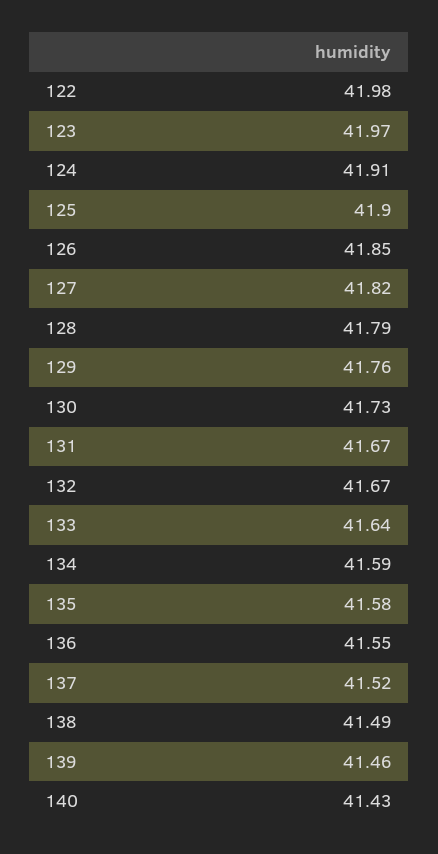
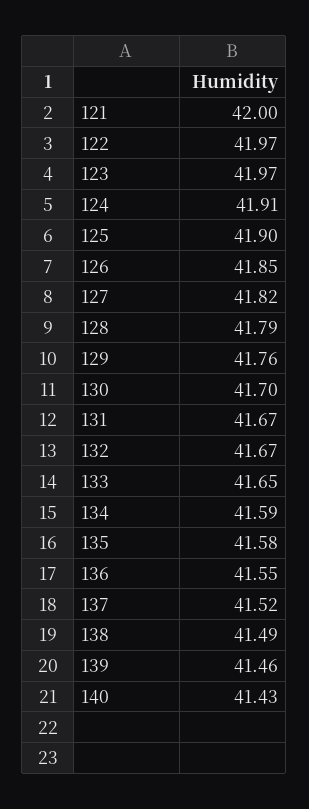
122: 41.98 -> 41.97
130: 41.73 -> 41.7
133: 41.64 -> 41.65
121: none -> 42

